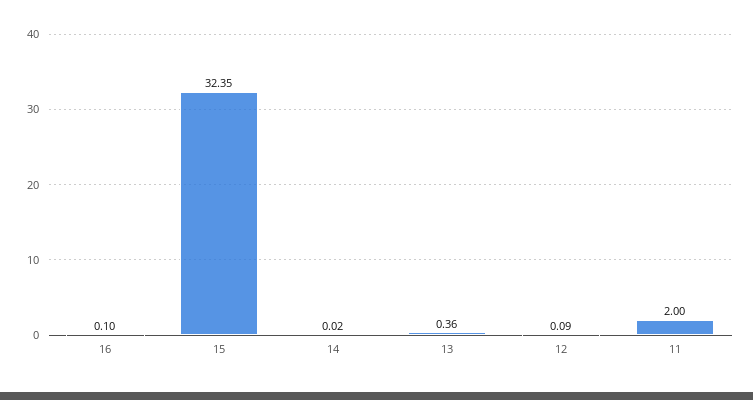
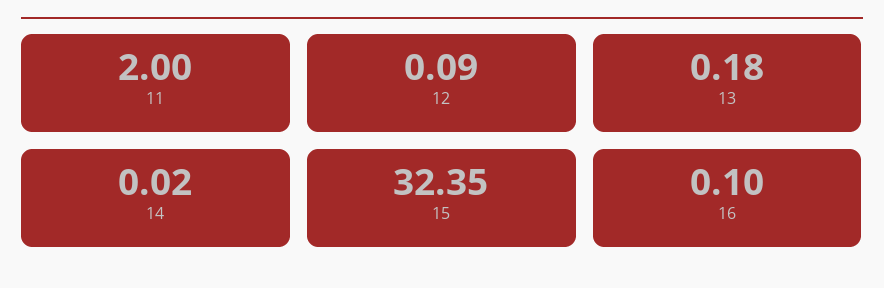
13: 0.36 -> 0.18

